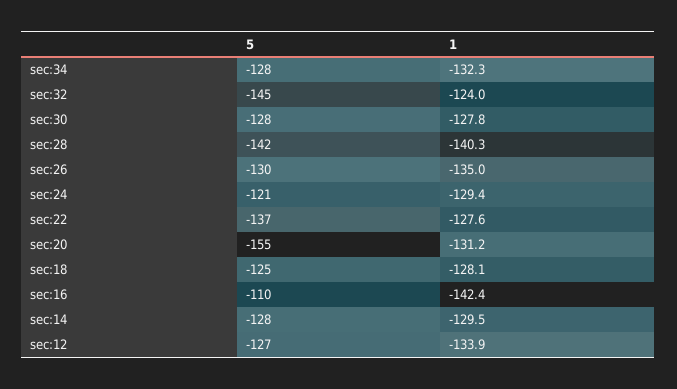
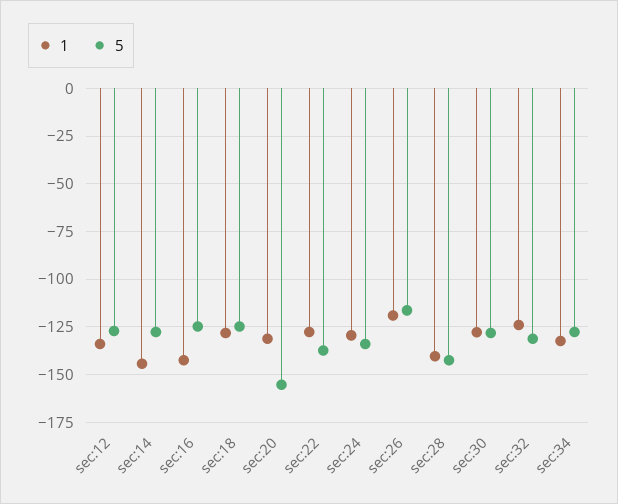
5, sec:32: -145 -> -130
5, sec:26: -130 -> -115
1, sec:26: -135 -> -120
5, sec:24: -121 -> -135
5, sec:16: -110 -> -125
1, sec:14: -129.5 -> -145

